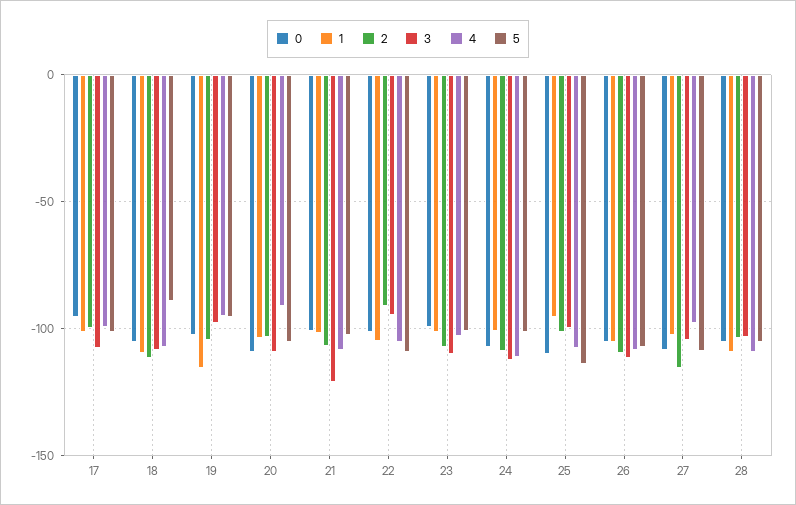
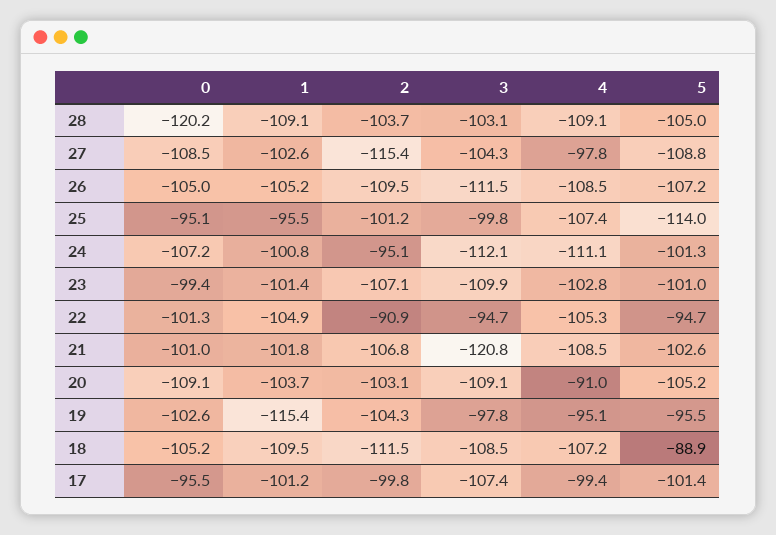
5, 22: -110 -> -94.7
2, 24: -110 -> -95.1
0, 25: -110 -> -95.1
0, 28: -105 -> -120.2

